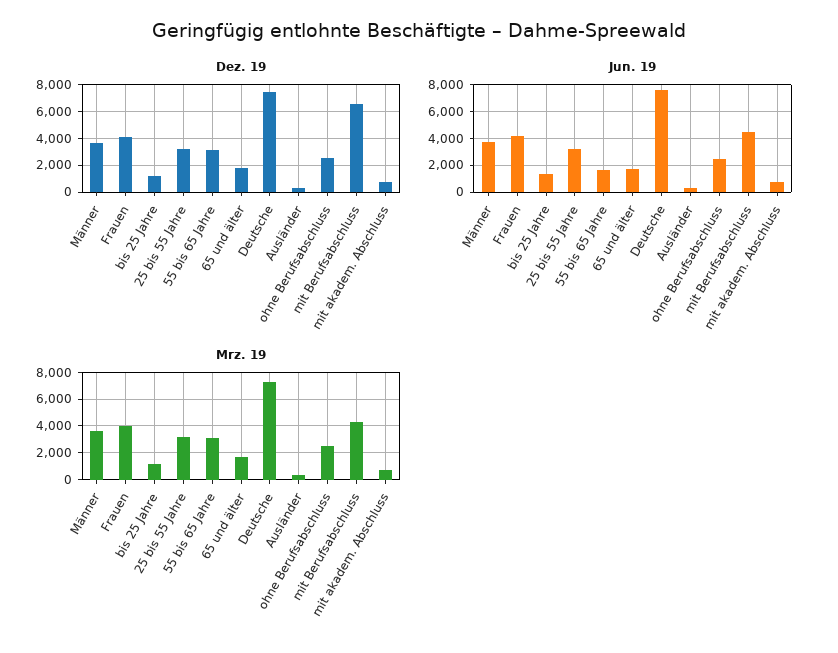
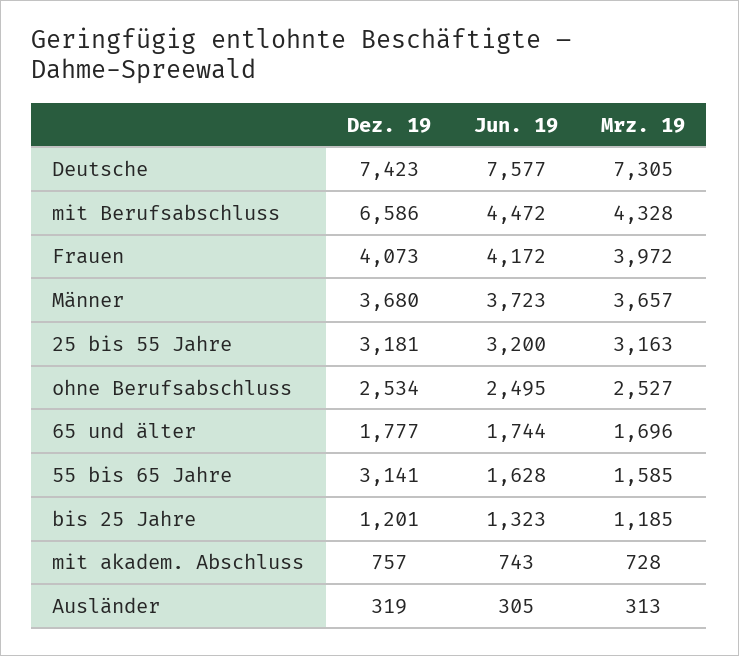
Mrz. 19, 55 bis 65 Jahre: 3000 -> 1585

